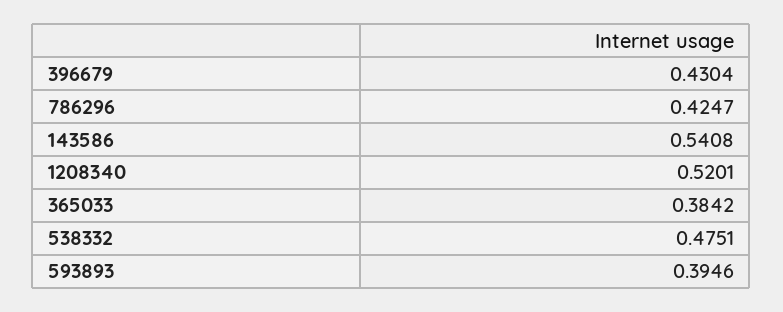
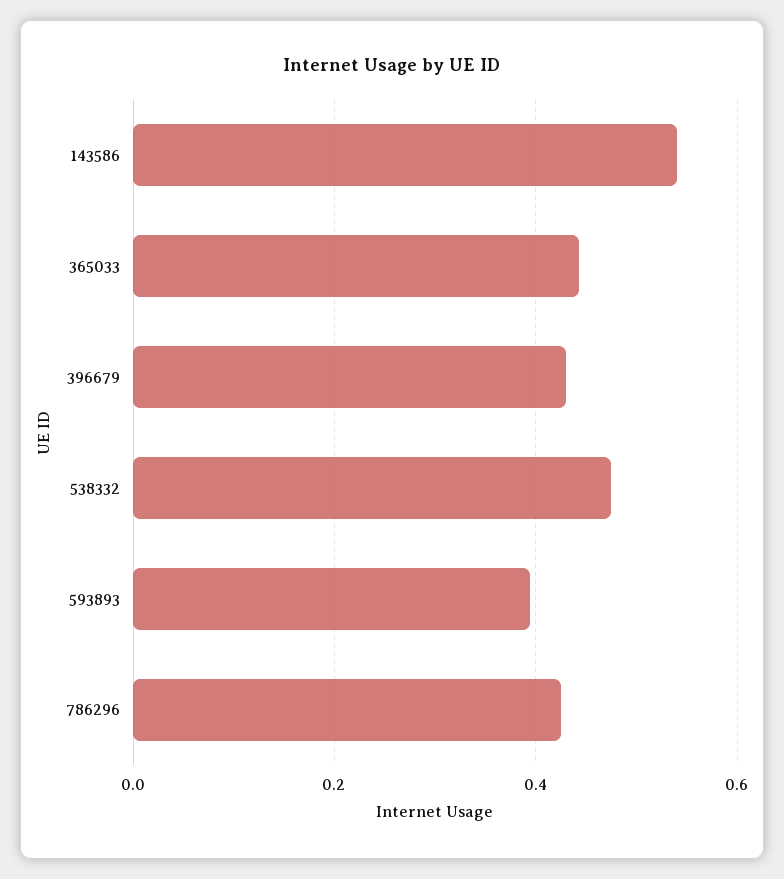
1208340: 0.5201 -> none
365033: 0.3842 -> 0.44

